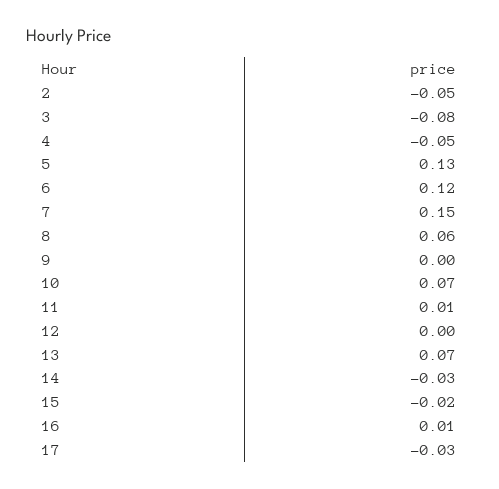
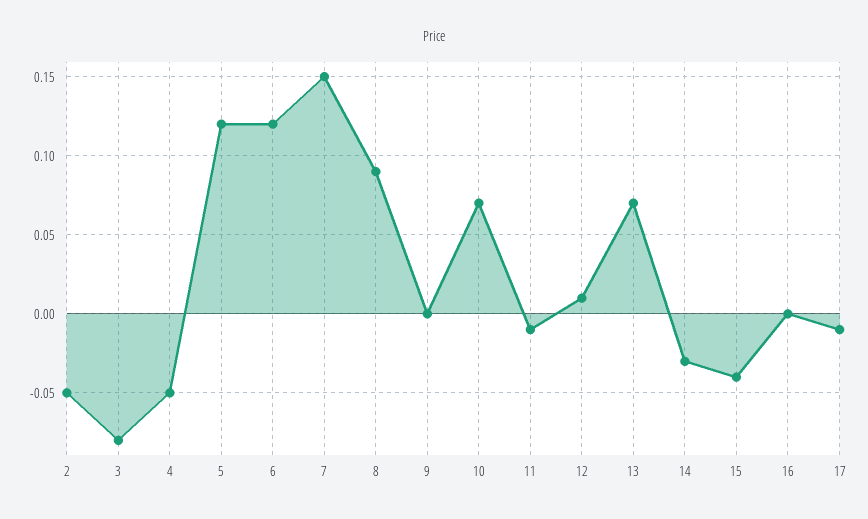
5: 0.13 -> 0.12
8: 0.06 -> 0.09
11: 0.01 -> -0.01
12: 0 -> 0.01
15: -0.02 -> -0.04
16: 0.01 -> 0
17: -0.03 -> -0.01

